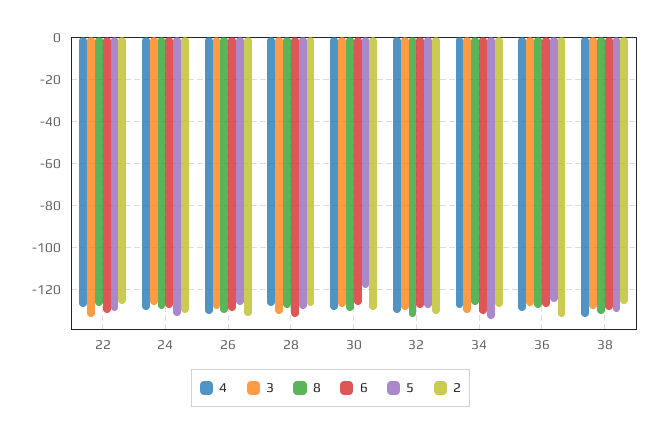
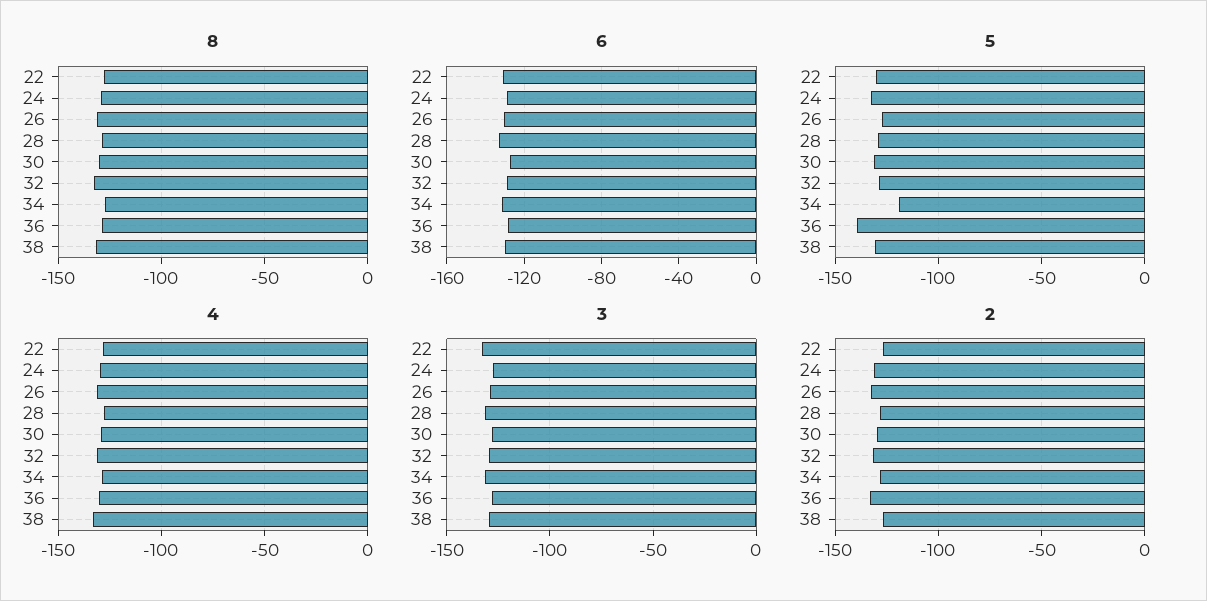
5, 30: -120 -> -130
5, 34: -135 -> -120
5, 36: -125 -> -140

